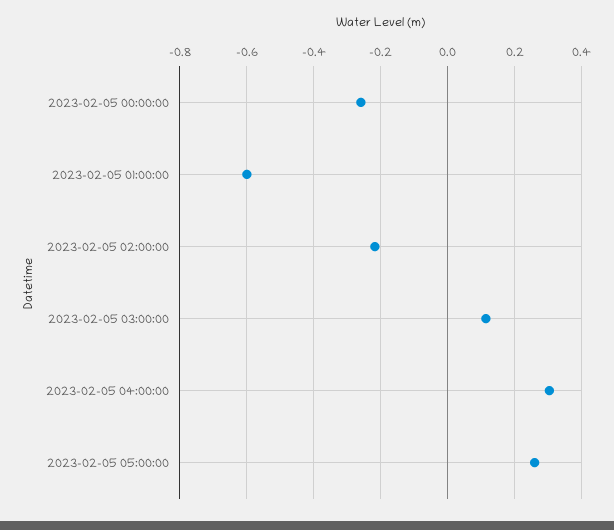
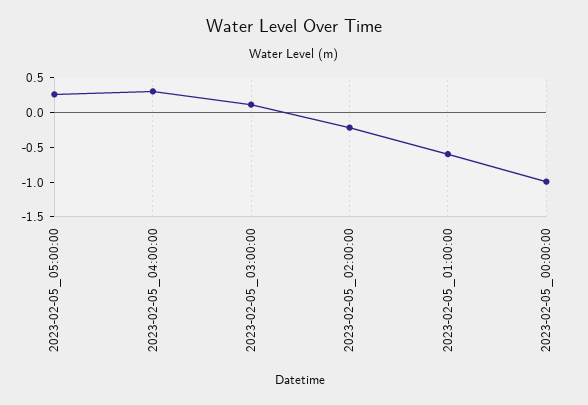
2023-02-05 00:00:00: -0.26 -> -1

